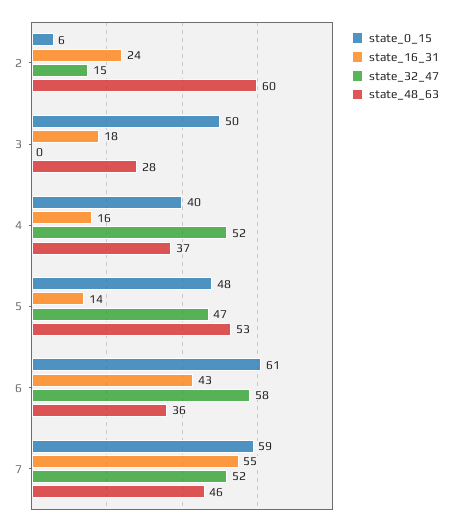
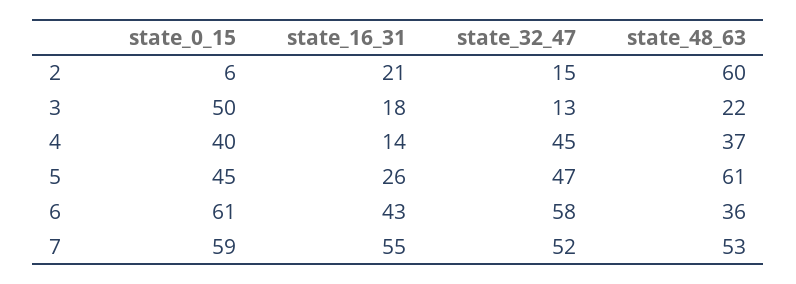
state_16_31, 2: 24 -> 21
state_32_47, 3: 0 -> 13
state_48_63, 3: 28 -> 22
state_16_31, 4: 16 -> 14
state_32_47, 4: 52 -> 45
state_0_15, 5: 48 -> 45
state_16_31, 5: 14 -> 26
state_48_63, 5: 53 -> 61
state_48_63, 7: 46 -> 53

